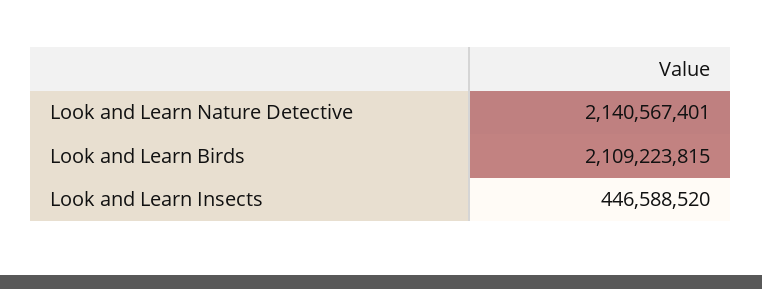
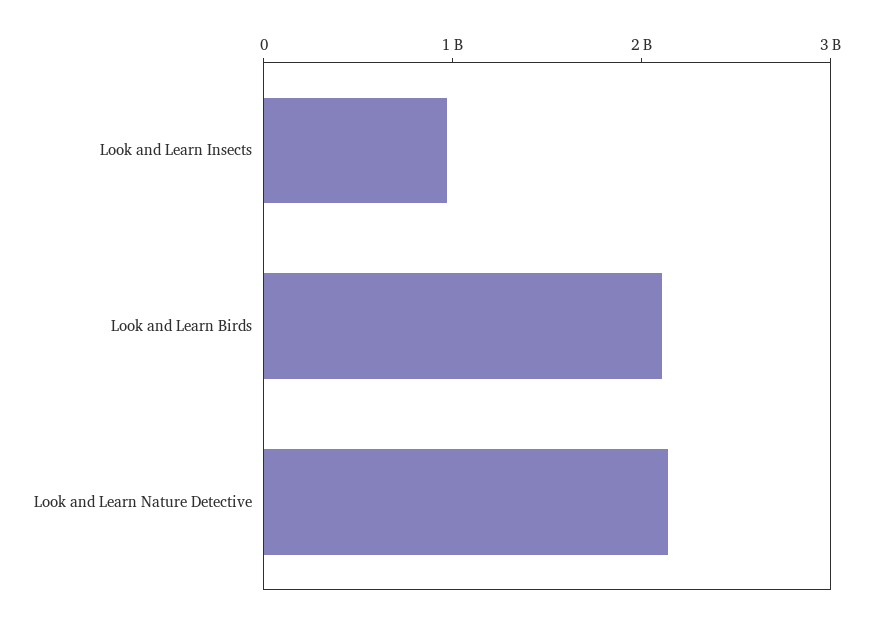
Look and Learn Insects: 446588520 -> 1000000000

